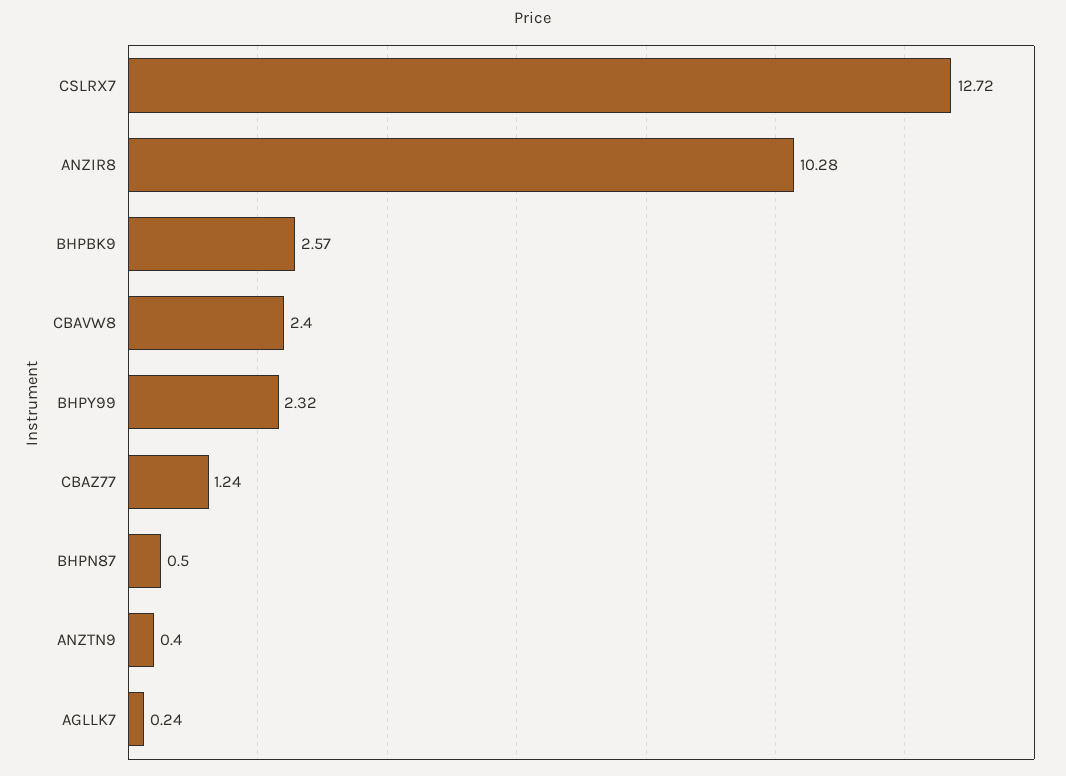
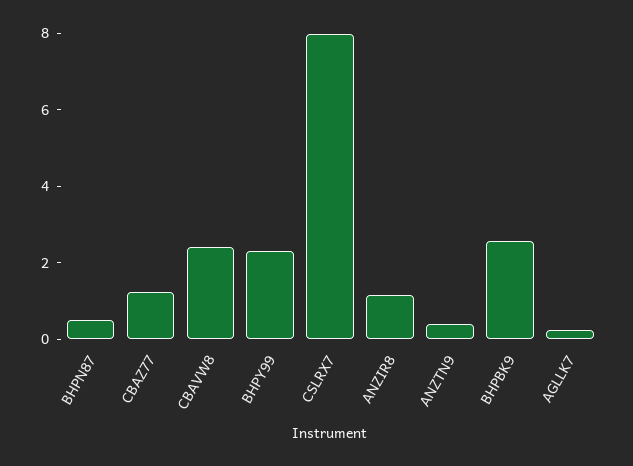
CSLRX7: 12.72 -> 8
ANZIR8: 10.28 -> 1

